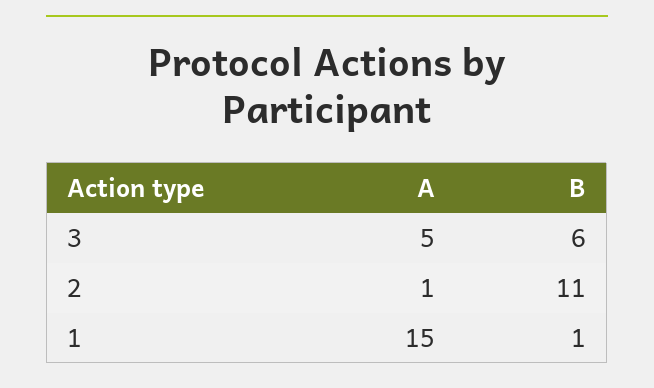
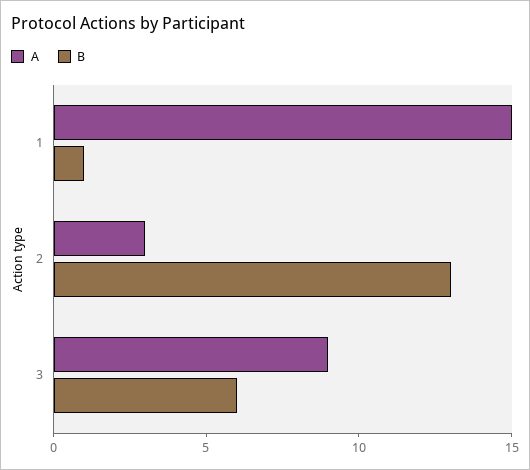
A, 3: 5 -> 9
A, 2: 1 -> 3
B, 2: 11 -> 13

